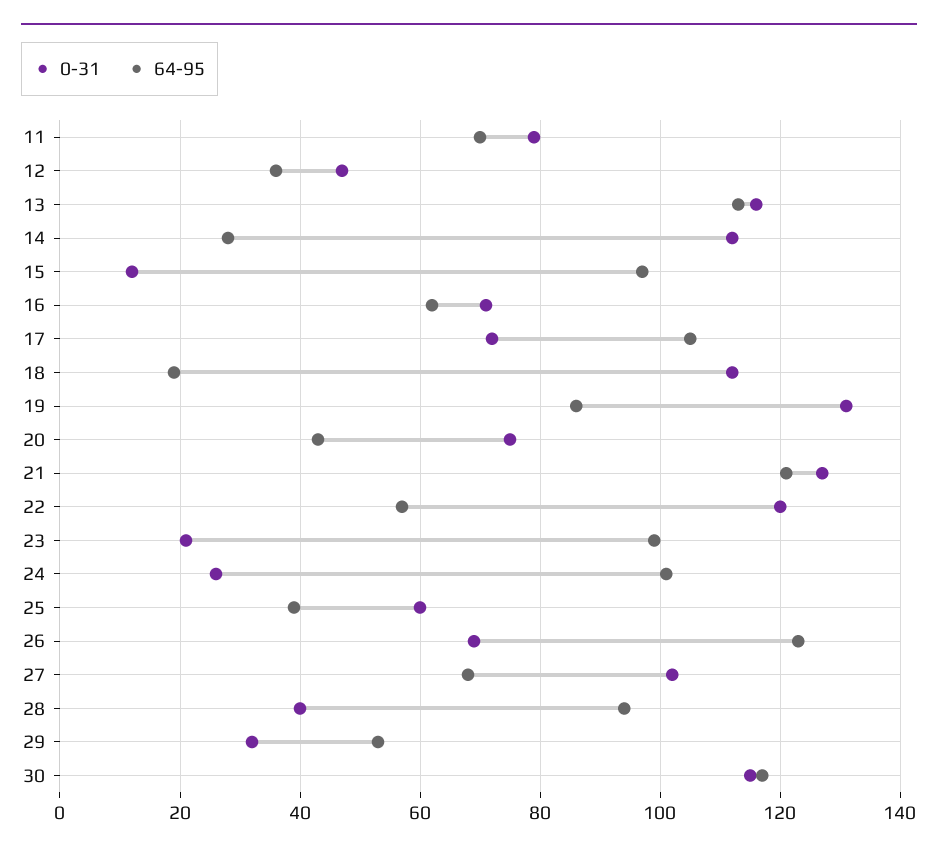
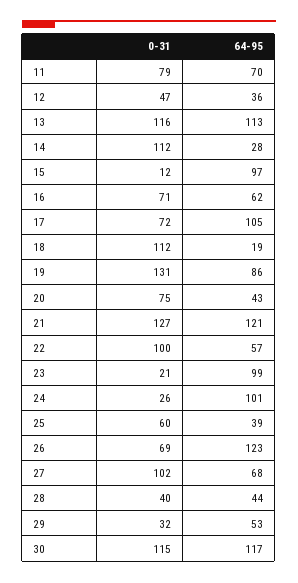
0-31, 22: 120 -> 100
64-95, 28: 95 -> 44

